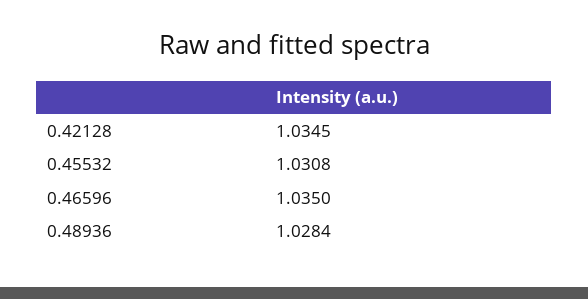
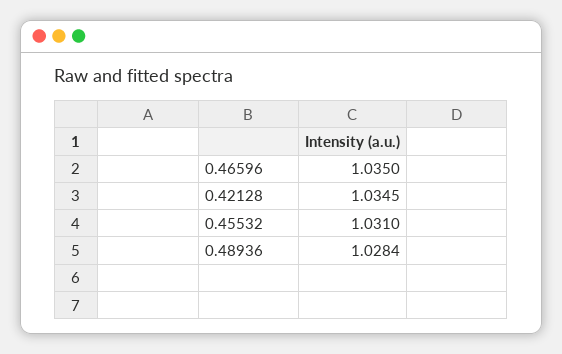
0.45532: 1.0308 -> 1.031

